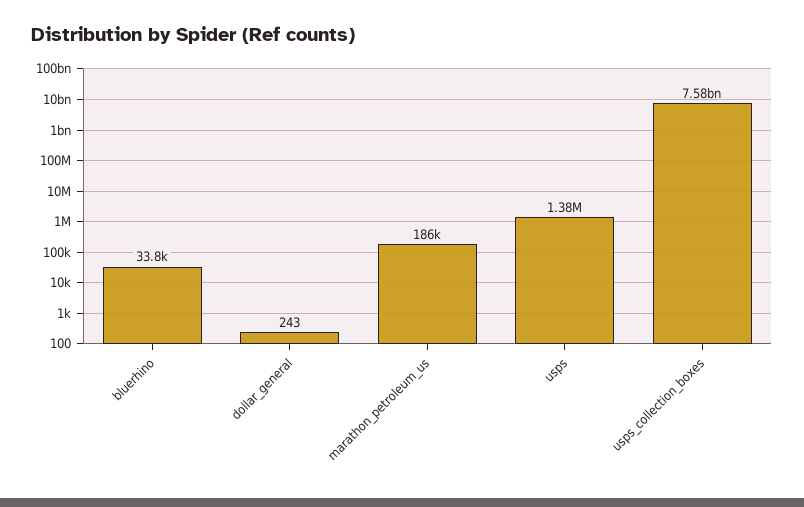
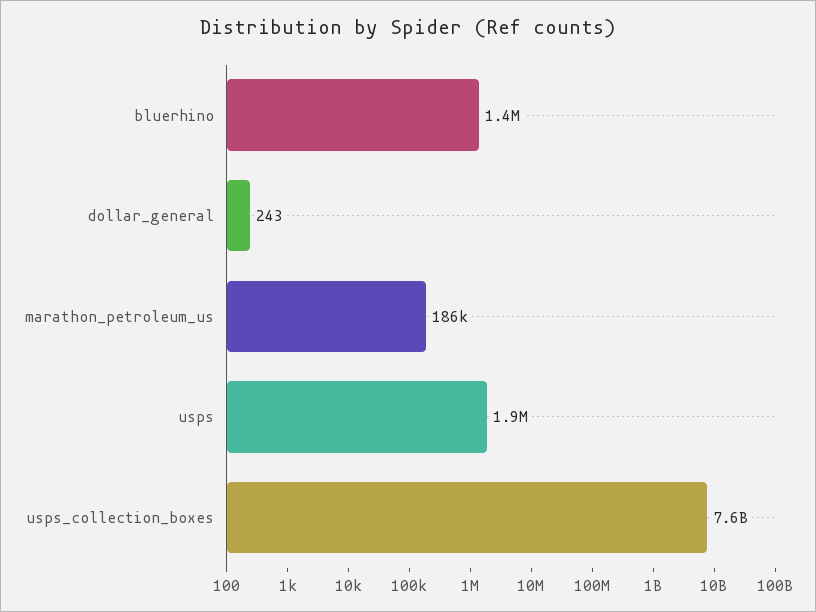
bluerhino: 33800 -> 1400000
usps: 1380000 -> 1900000

